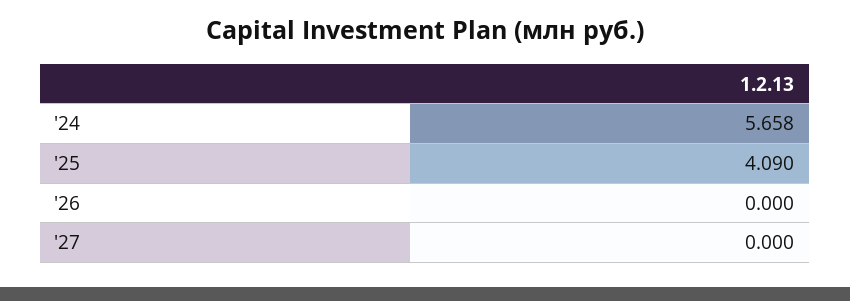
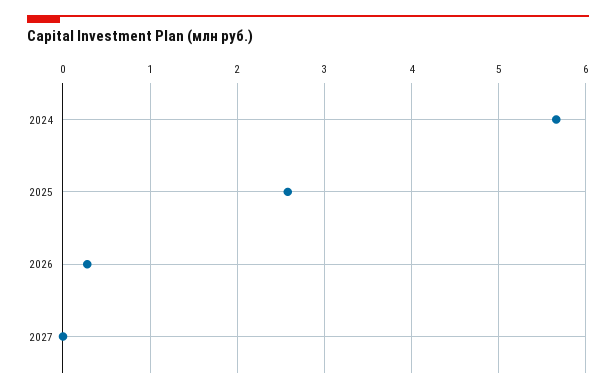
'25: 4.09 -> 2.6
'26: 0 -> 0.3

